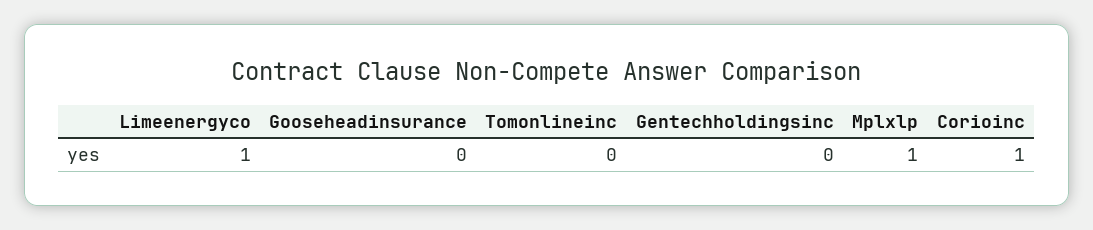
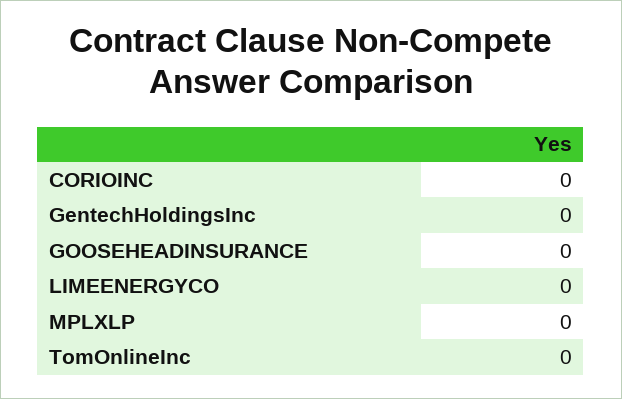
Limeenergyco: 1 -> 0
Mplxlp: 1 -> 0
Corioinc: 1 -> 0

